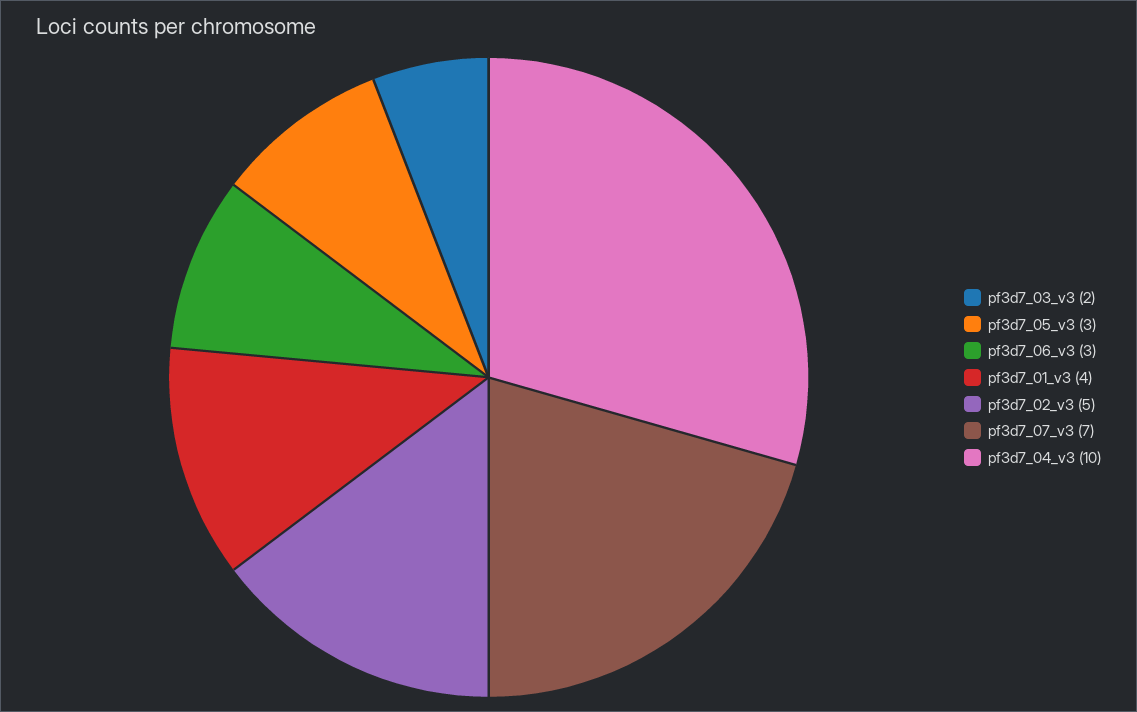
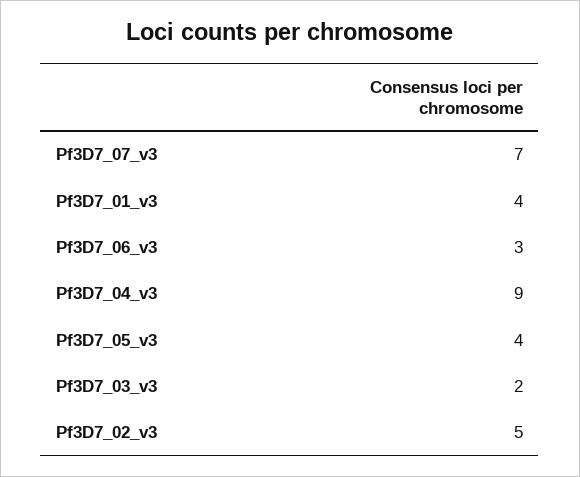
pf3d7_05_v3: 3 -> 4
pf3d7_04_v3: 10 -> 9

